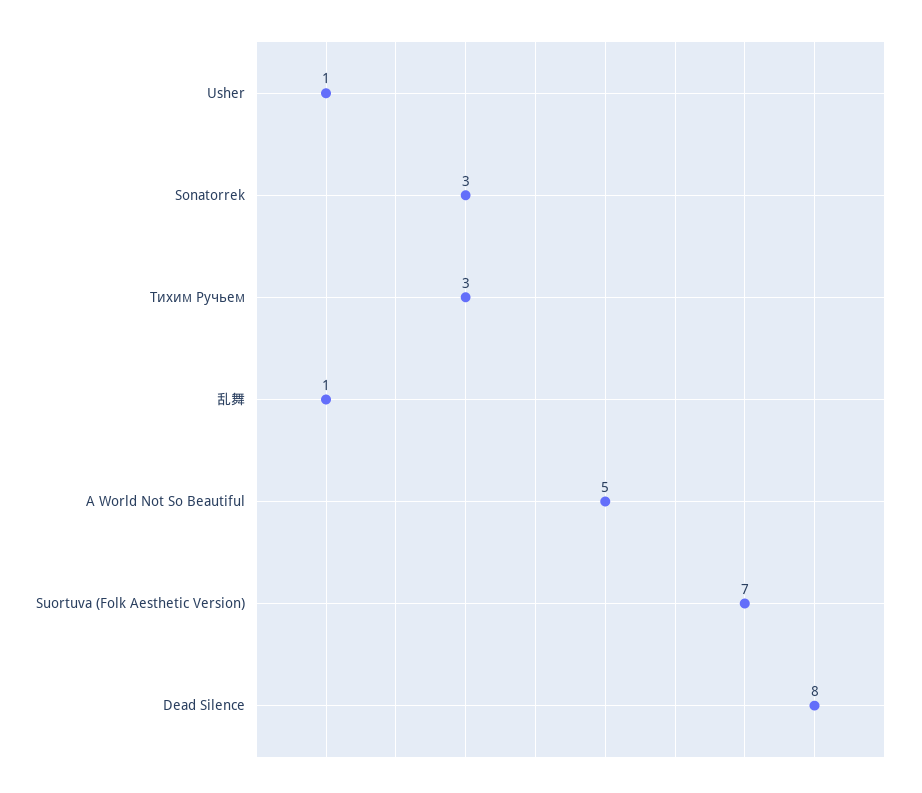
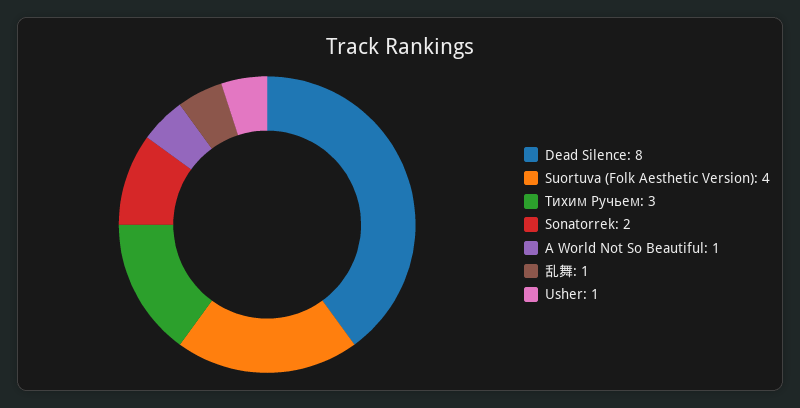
Sonatorrek: 3 -> 2
A World Not So Beautiful: 5 -> 1
Suortuva (Folk Aesthetic Version): 7 -> 4

